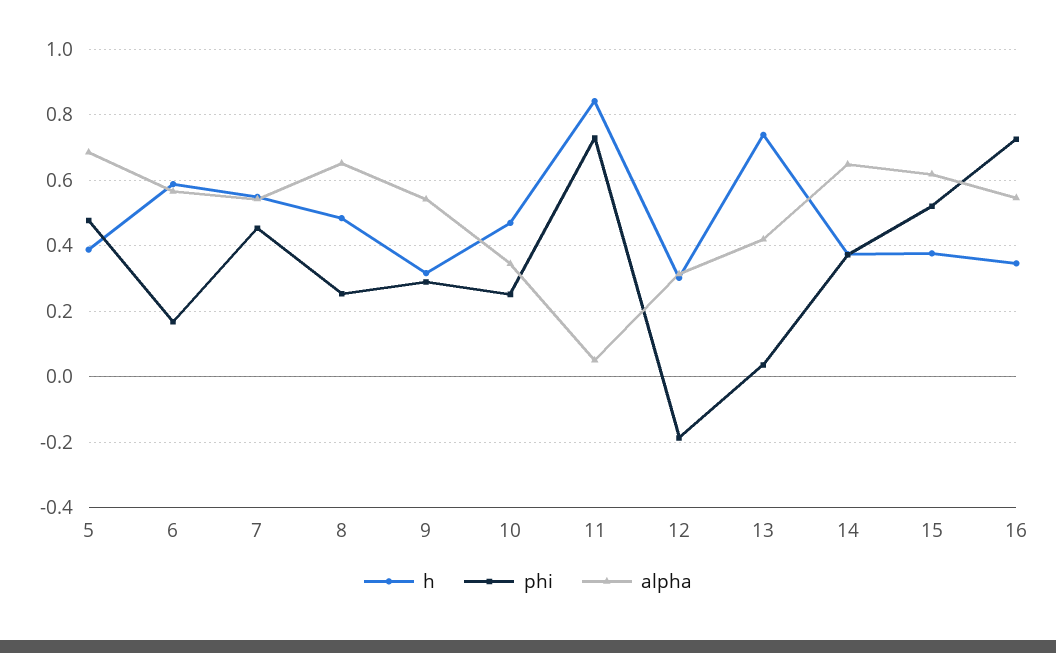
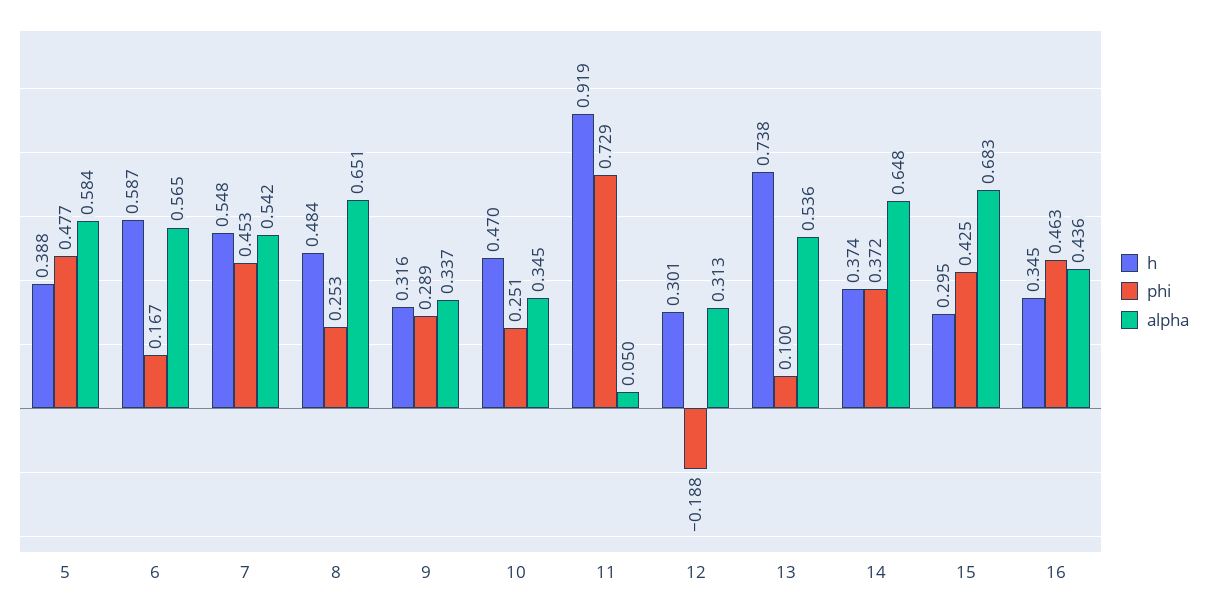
alpha, 5: 0.68 -> 0.584
alpha, 9: 0.54 -> 0.337
h, 11: 0.84 -> 0.919
phi, 13: 0.04 -> 0.1
alpha, 13: 0.42 -> 0.536
h, 15: 0.38 -> 0.295
phi, 15: 0.52 -> 0.425
alpha, 15: 0.62 -> 0.683
phi, 16: 0.72 -> 0.463
alpha, 16: 0.54 -> 0.436

